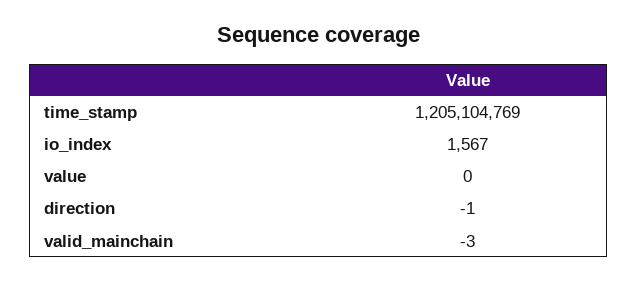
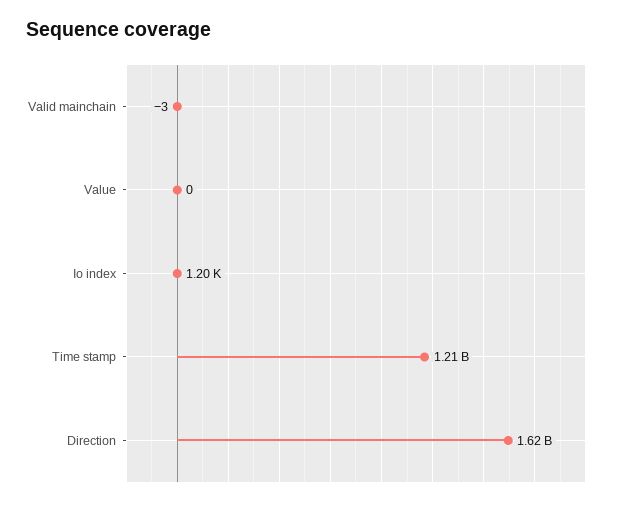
io_index: 1567 -> 1200
direction: -1 -> 1620000000

